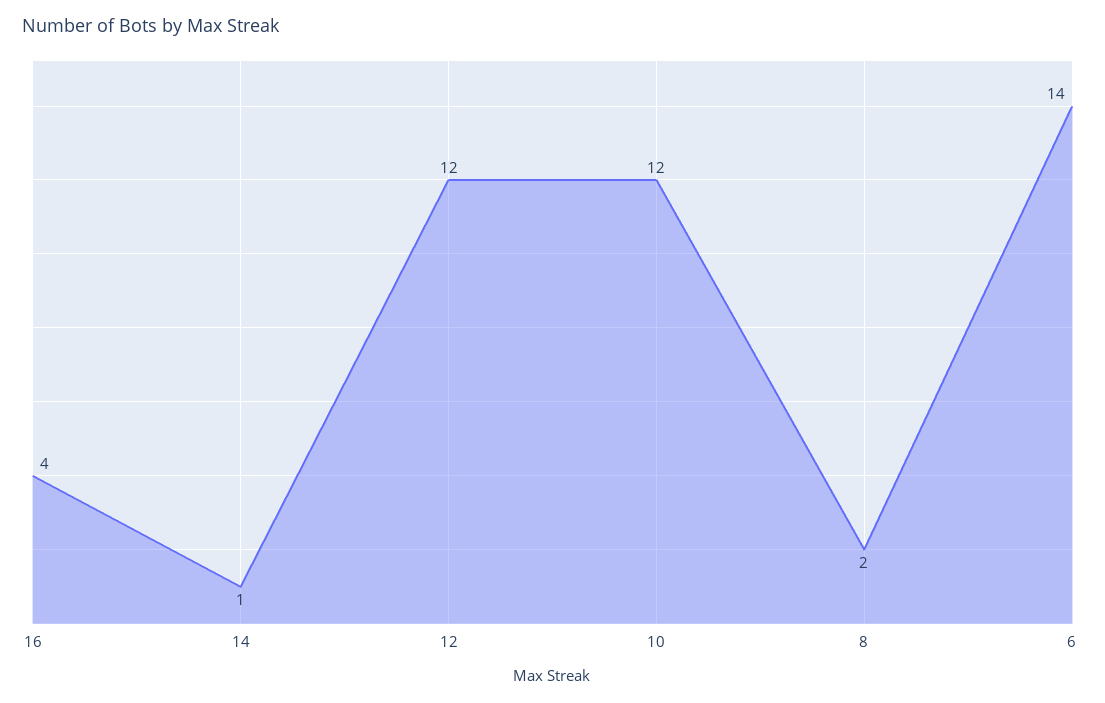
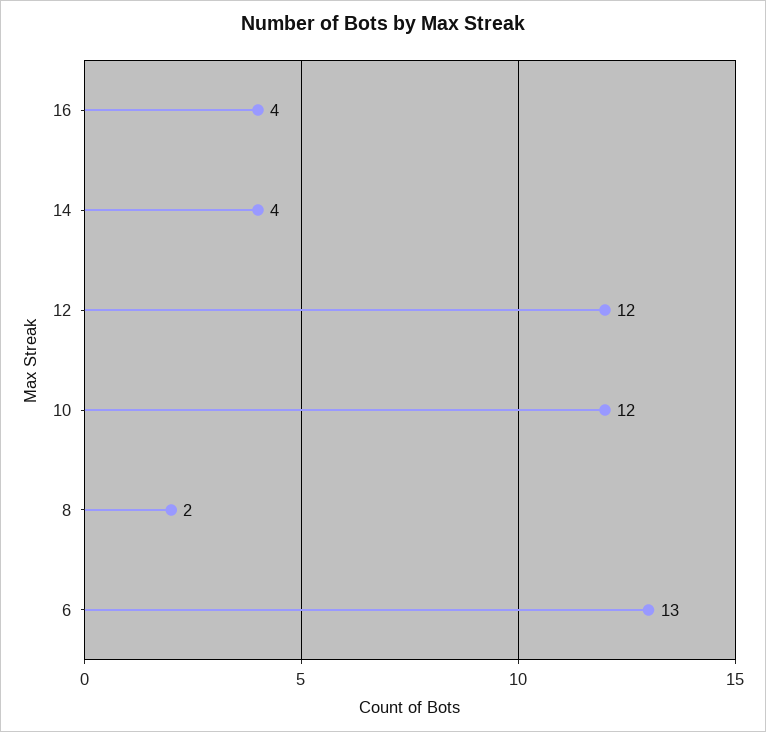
14: 1 -> 4
6: 14 -> 13

